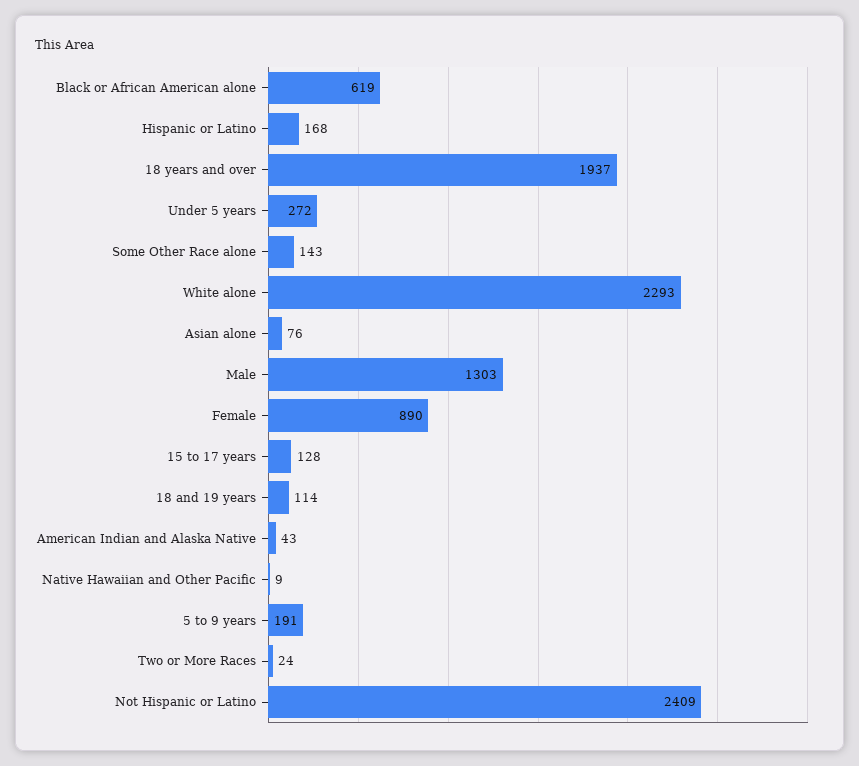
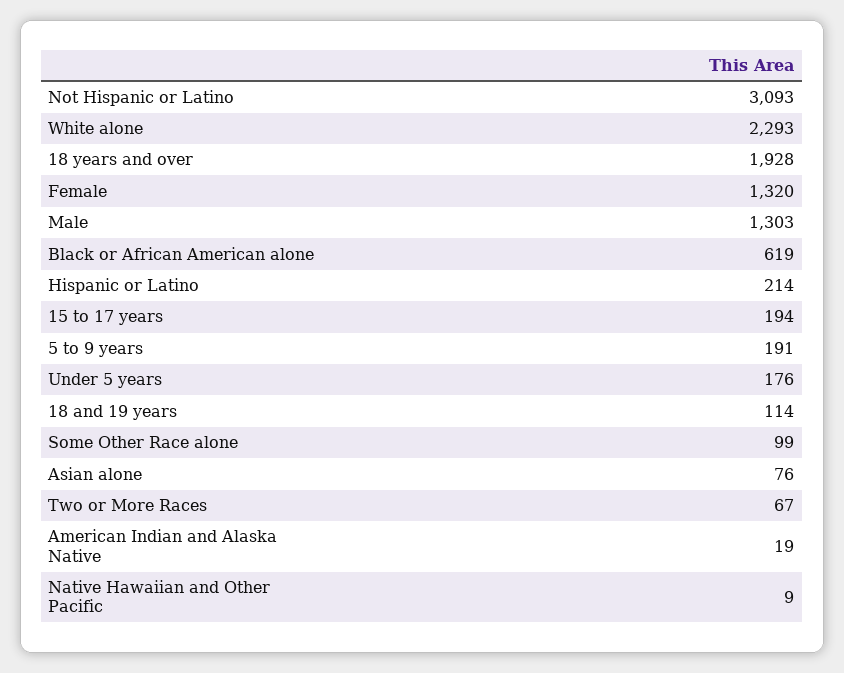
Hispanic or Latino: 168 -> 214
18 years and over: 1937 -> 1928
Under 5 years: 272 -> 176
Some Other Race alone: 143 -> 99
Female: 890 -> 1320
15 to 17 years: 128 -> 194
American Indian and Alaska Native: 43 -> 19
Two or More Races: 24 -> 67
Not Hispanic or Latino: 2409 -> 3093

